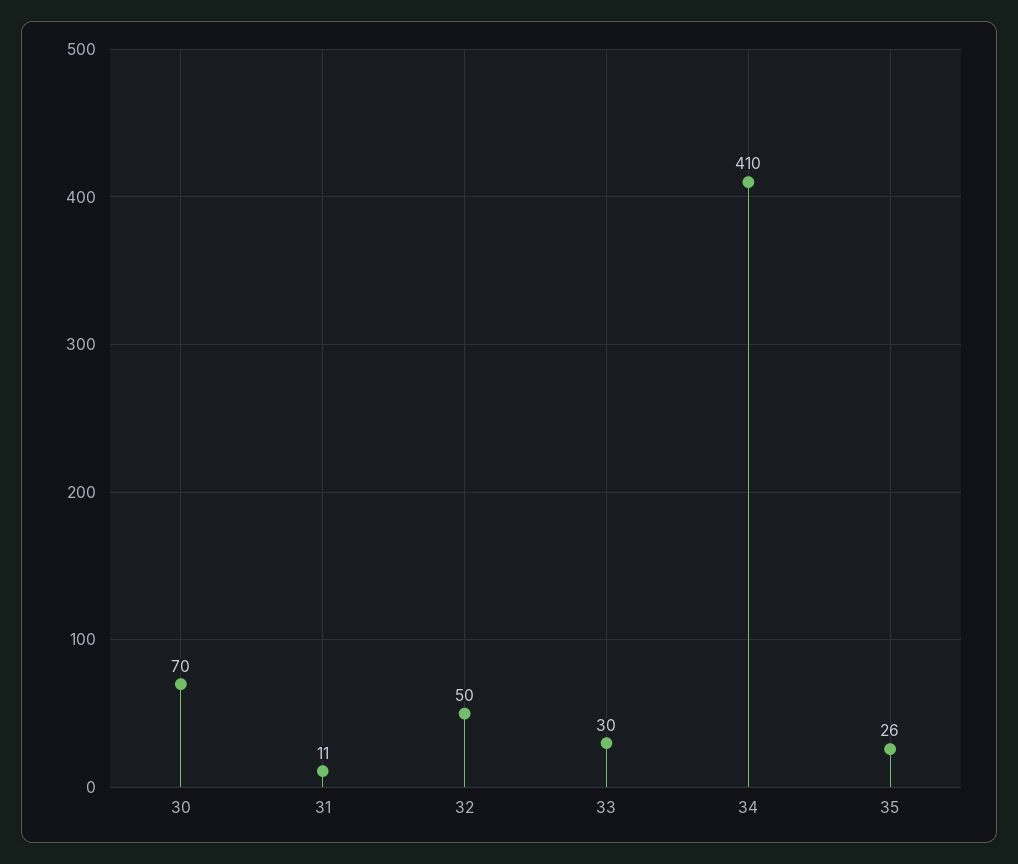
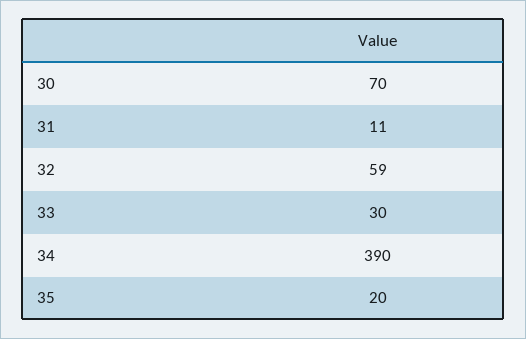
32: 50 -> 59
34: 410 -> 390
35: 26 -> 20

